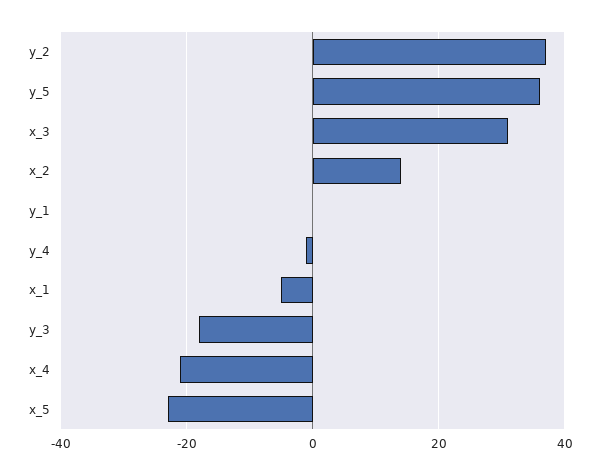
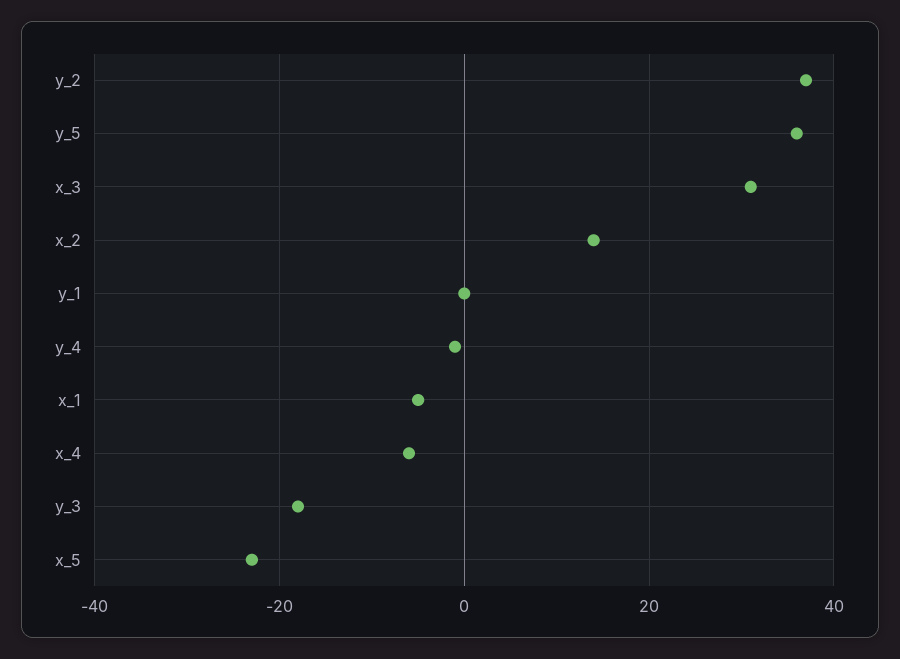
x_4: -20 -> -5

